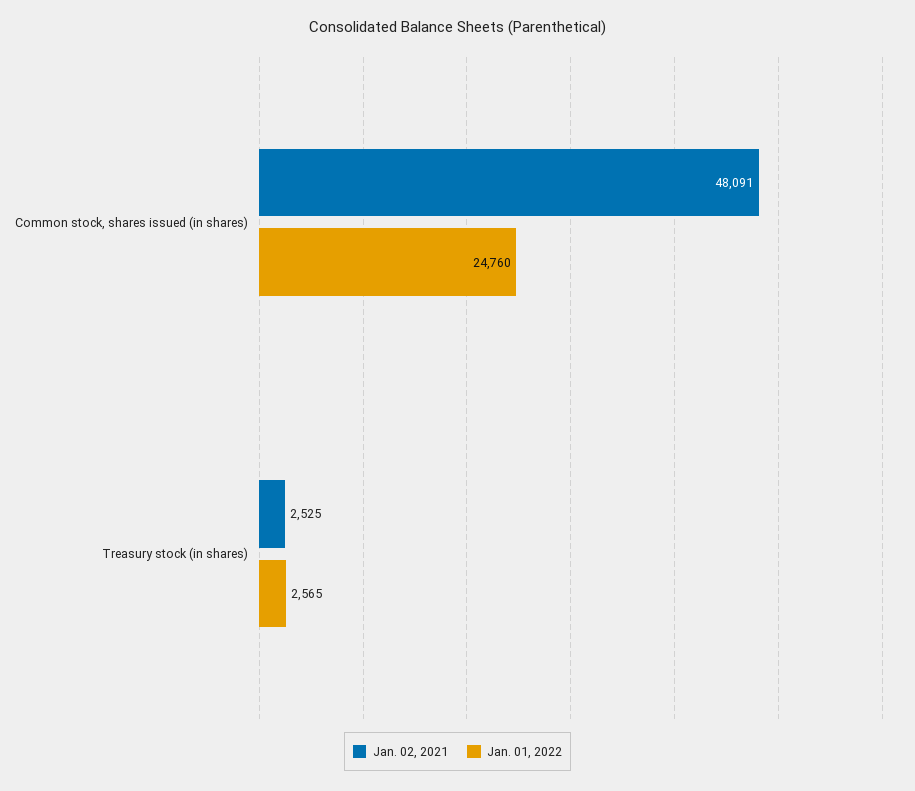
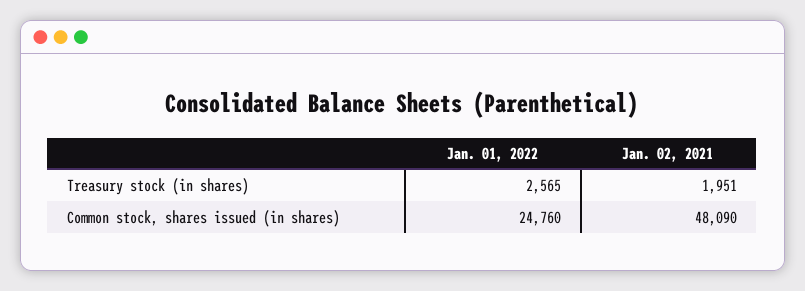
Jan. 02, 2021, Common stock, shares issued (in shares): 48091 -> 48090
Jan. 02, 2021, Treasury stock (in shares): 2525 -> 1951

